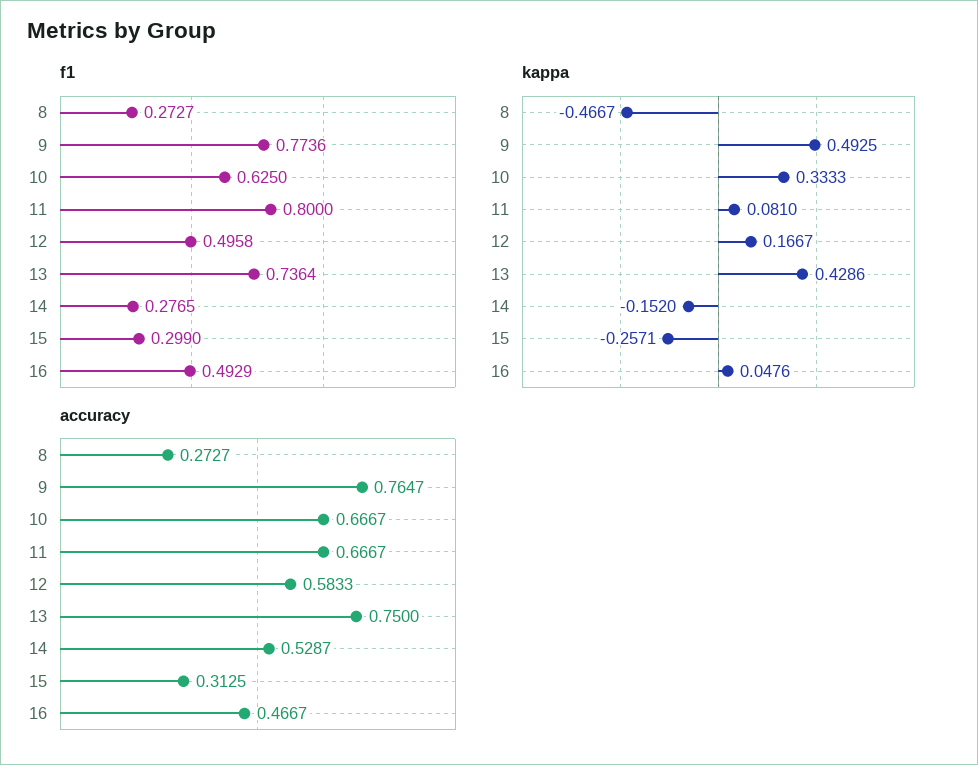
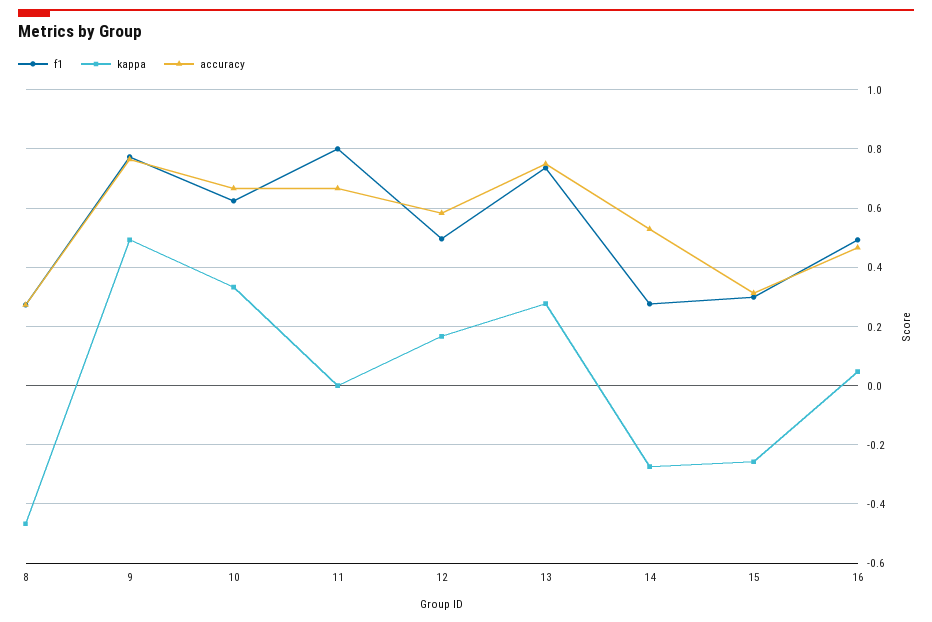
kappa, 11: 0.081 -> 0
kappa, 13: 0.4286 -> 0.275
kappa, 14: -0.152 -> -0.275

